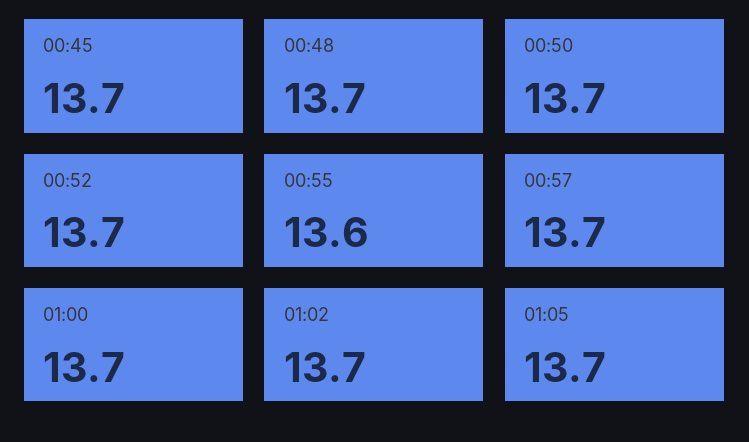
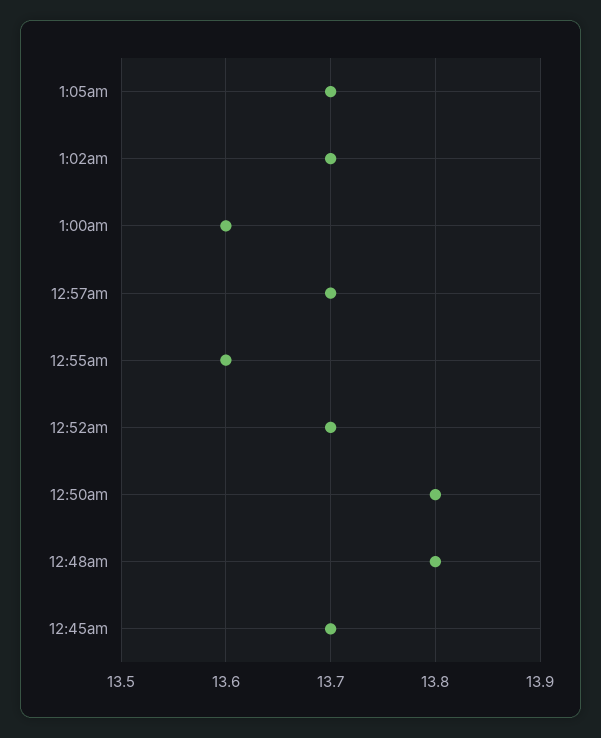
00:48: 13.7 -> 13.8
00:50: 13.7 -> 13.8
01:00: 13.7 -> 13.6

